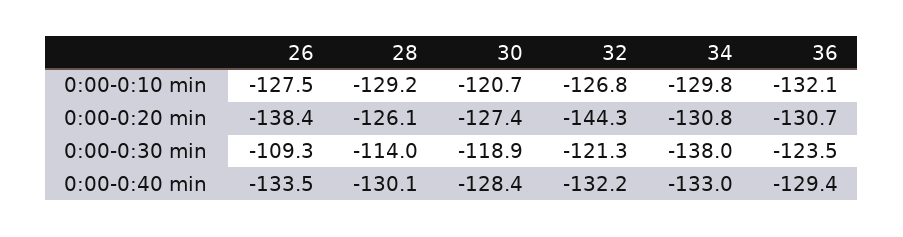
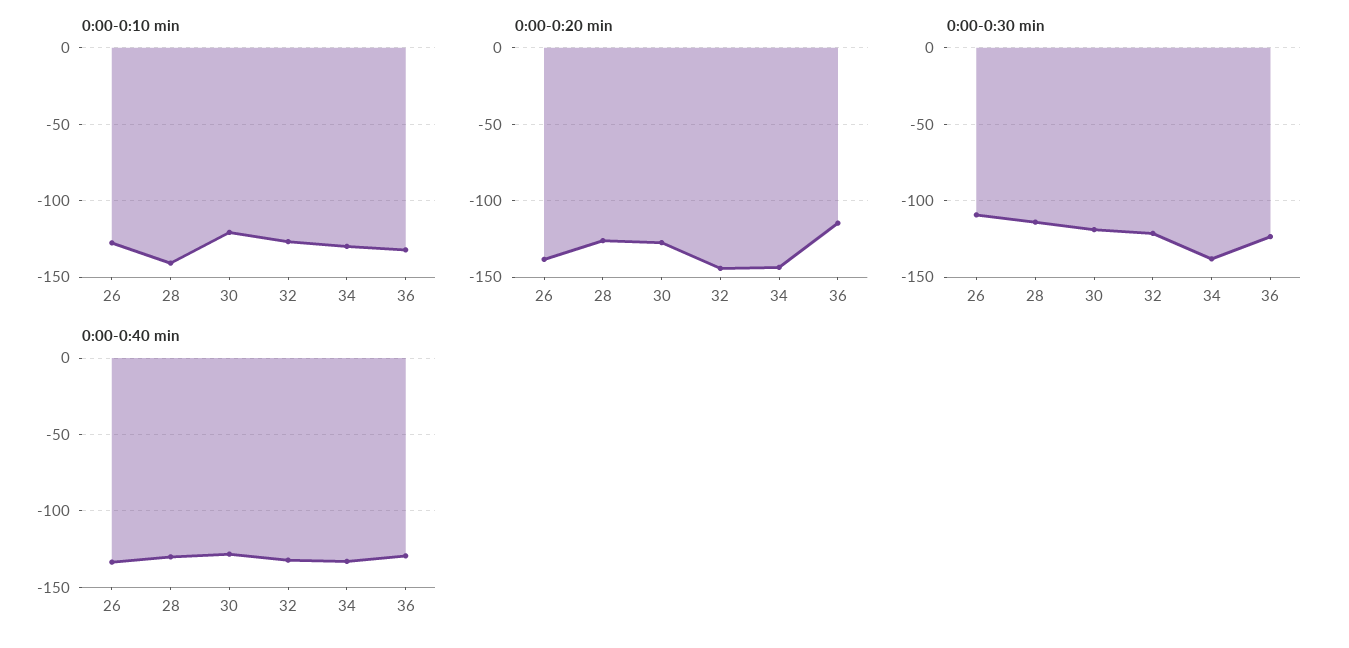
0:00-0:10 min, 28: -129.2 -> -140
0:00-0:20 min, 34: -130.8 -> -145
0:00-0:20 min, 36: -130.7 -> -115

